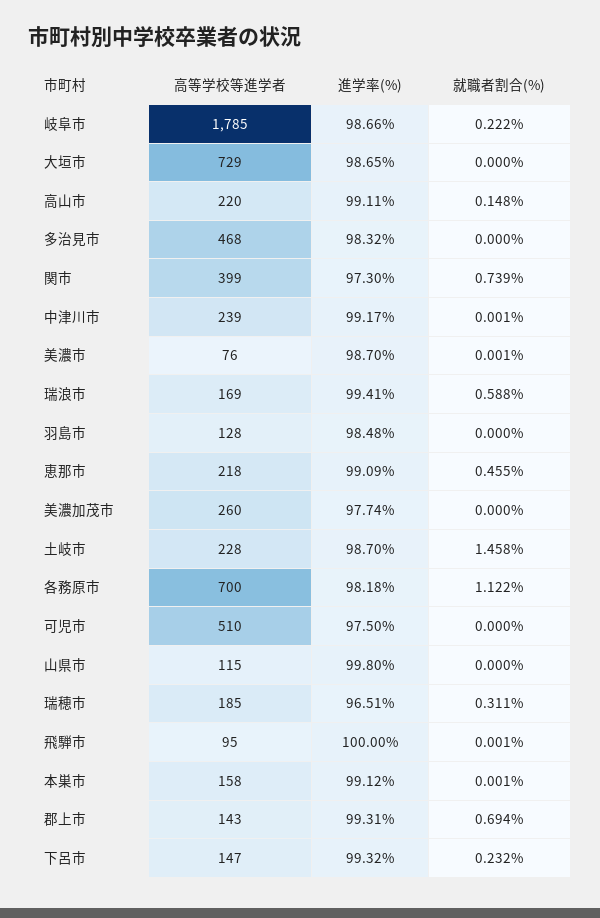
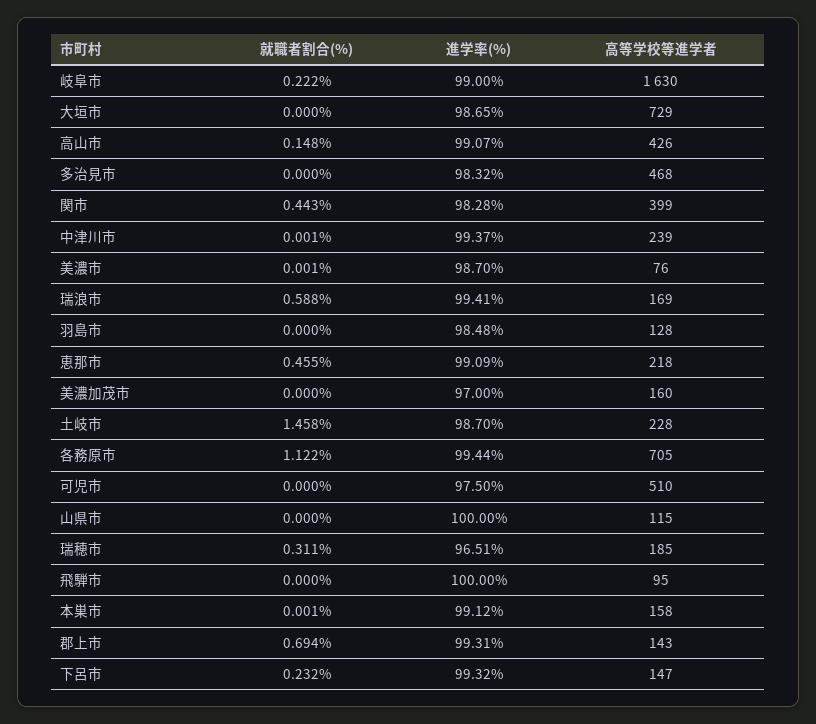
高等学校等進学者, 岐阜市: 1785 -> 1630
進学率(%), 岐阜市: 98.66 -> 99
高等学校等進学者, 高山市: 220 -> 426
進学率(%), 高山市: 99.11 -> 99.07
進学率(%), 関市: 97.3 -> 98.28
就職者割合(%), 関市: 0.739 -> 0.443
進学率(%), 中津川市: 99.17 -> 99.37
高等学校等進学者, 美濃加茂市: 260 -> 160
進学率(%), 美濃加茂市: 97.74 -> 97
高等学校等進学者, 各務原市: 700 -> 705
進学率(%), 各務原市: 98.18 -> 99.44
進学率(%), 山県市: 99.8 -> 100
就職者割合(%), 飛騨市: 0.001 -> 0

